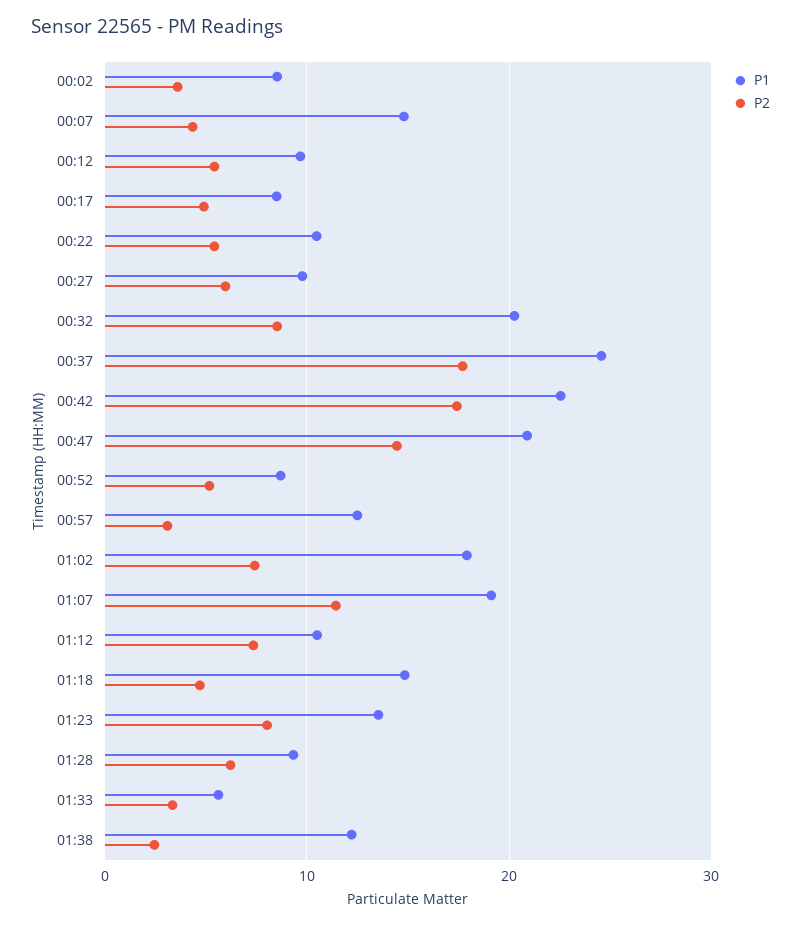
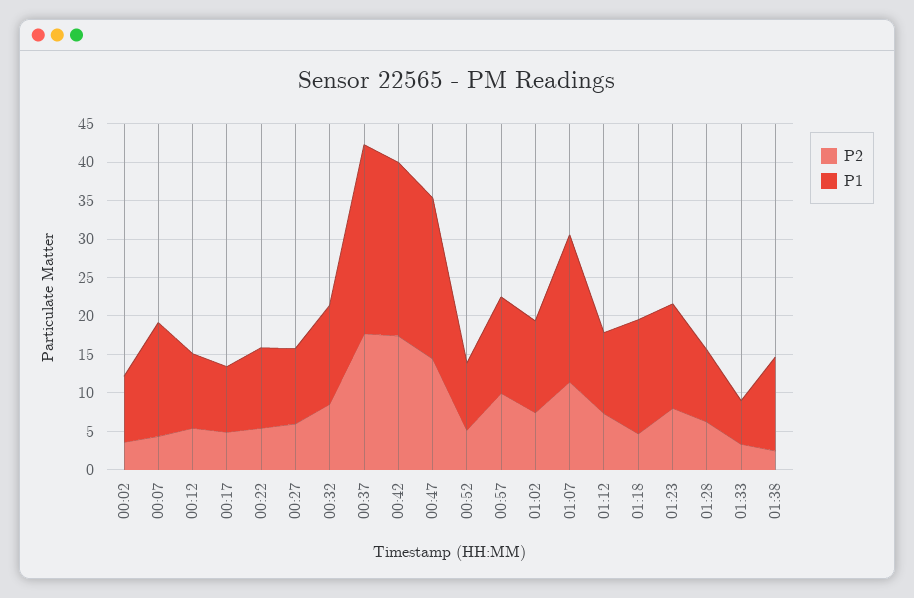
P1, 00:32: 20 -> 12.5
P2, 00:57: 3 -> 10
P1, 01:02: 18 -> 12.5

